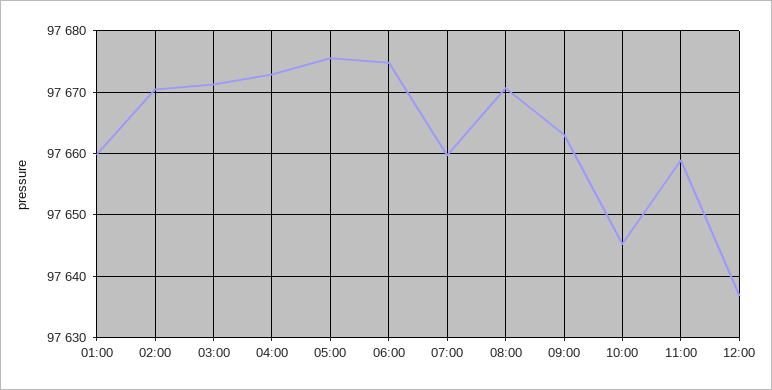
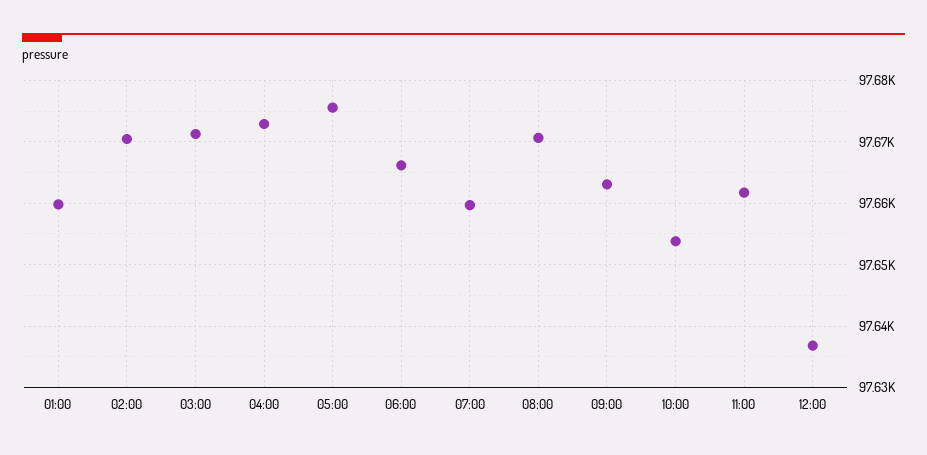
06:00: 97675 -> 97666
10:00: 97645 -> 97654
11:00: 97659 -> 97662

